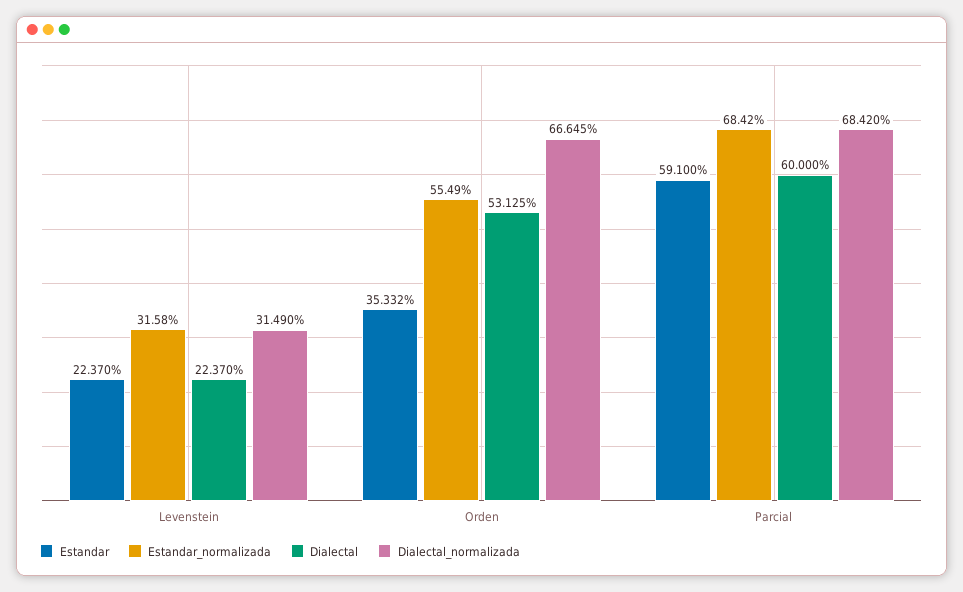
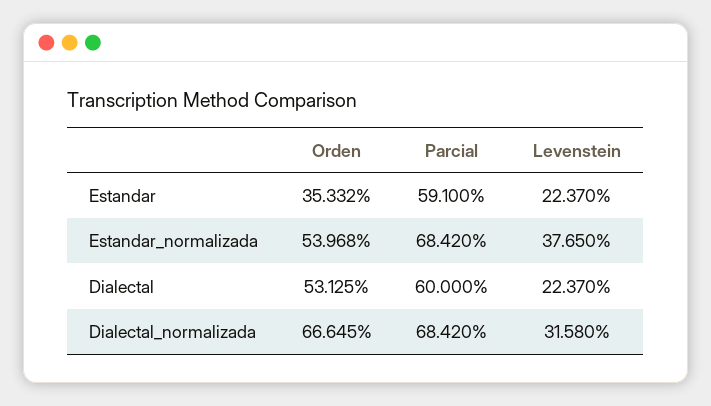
Estandar_normalizada, Levenstein: 31.58 -> 37.65
Dialectal_normalizada, Levenstein: 31.49 -> 31.58
Estandar_normalizada, Orden: 55.49 -> 53.968

